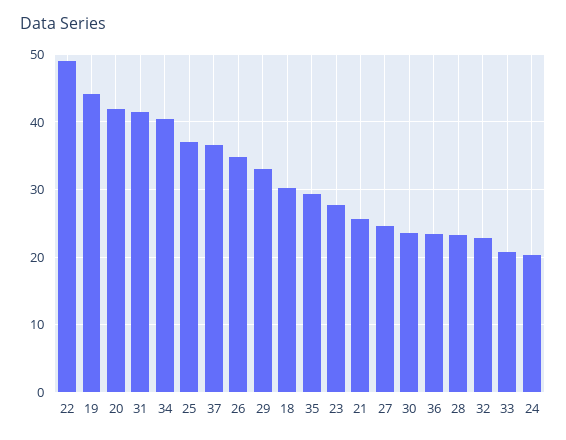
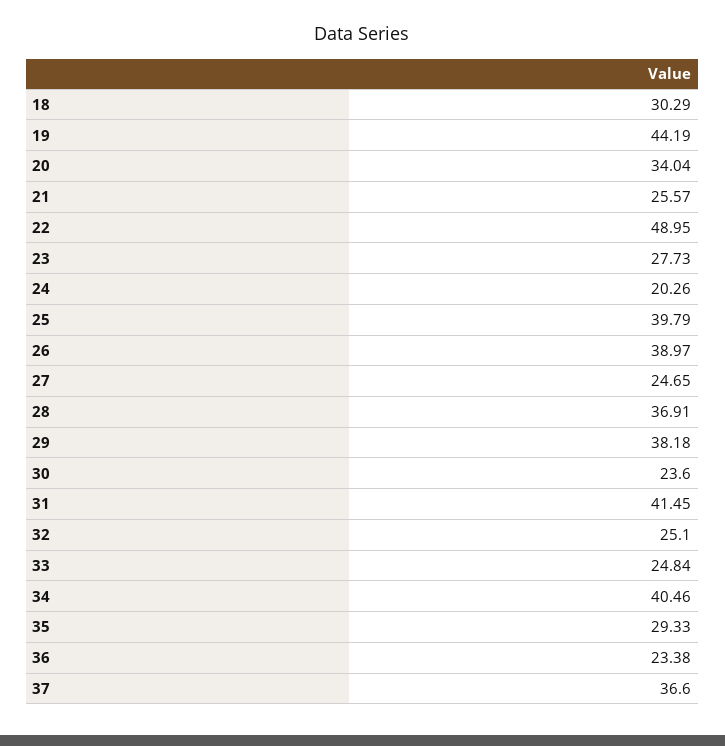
20: 42 -> 34.04
25: 37 -> 39.79
26: 35 -> 38.97
29: 33 -> 38.18
28: 23 -> 36.91
32: 23 -> 25.1
33: 21 -> 24.84

